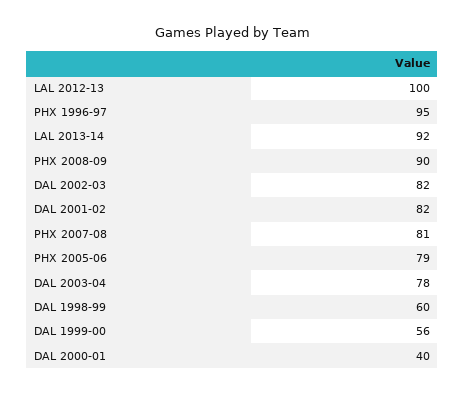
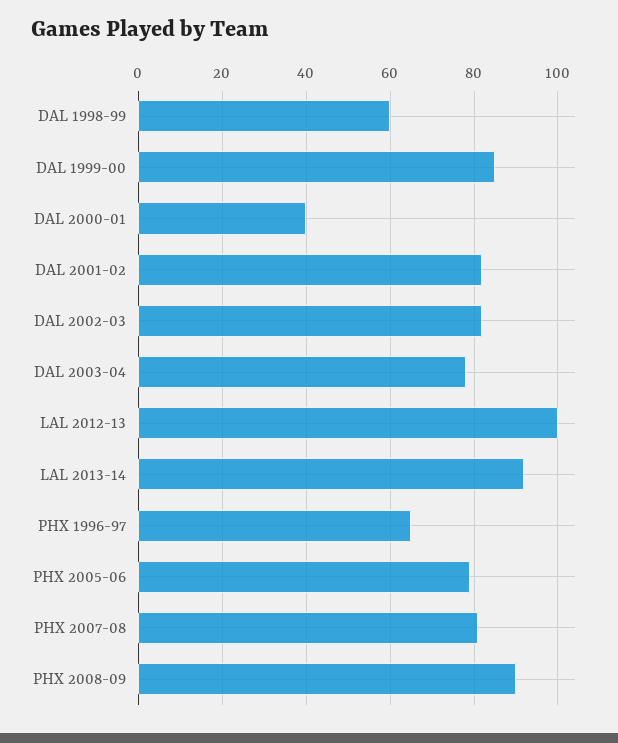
PHX 1996-97: 95 -> 65
DAL 1999-00: 56 -> 85

